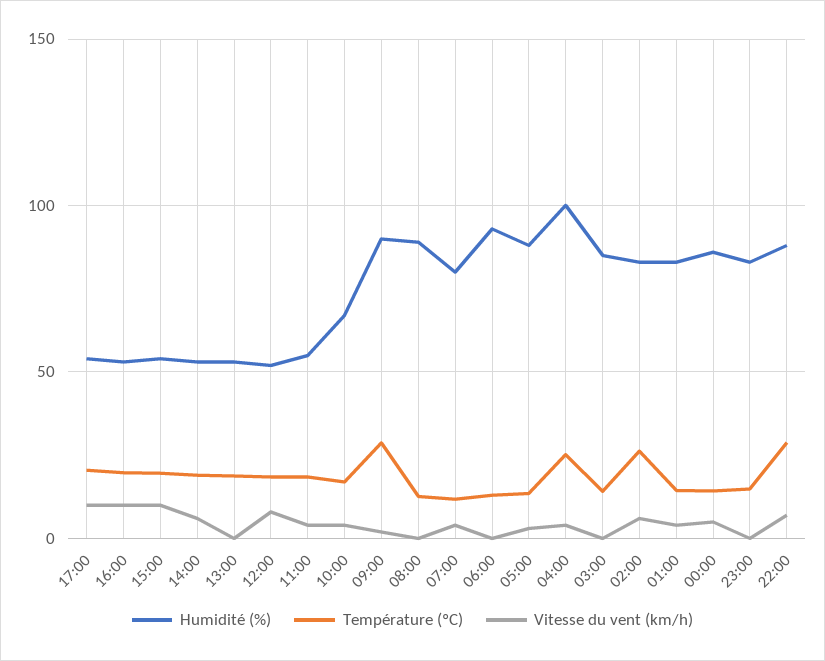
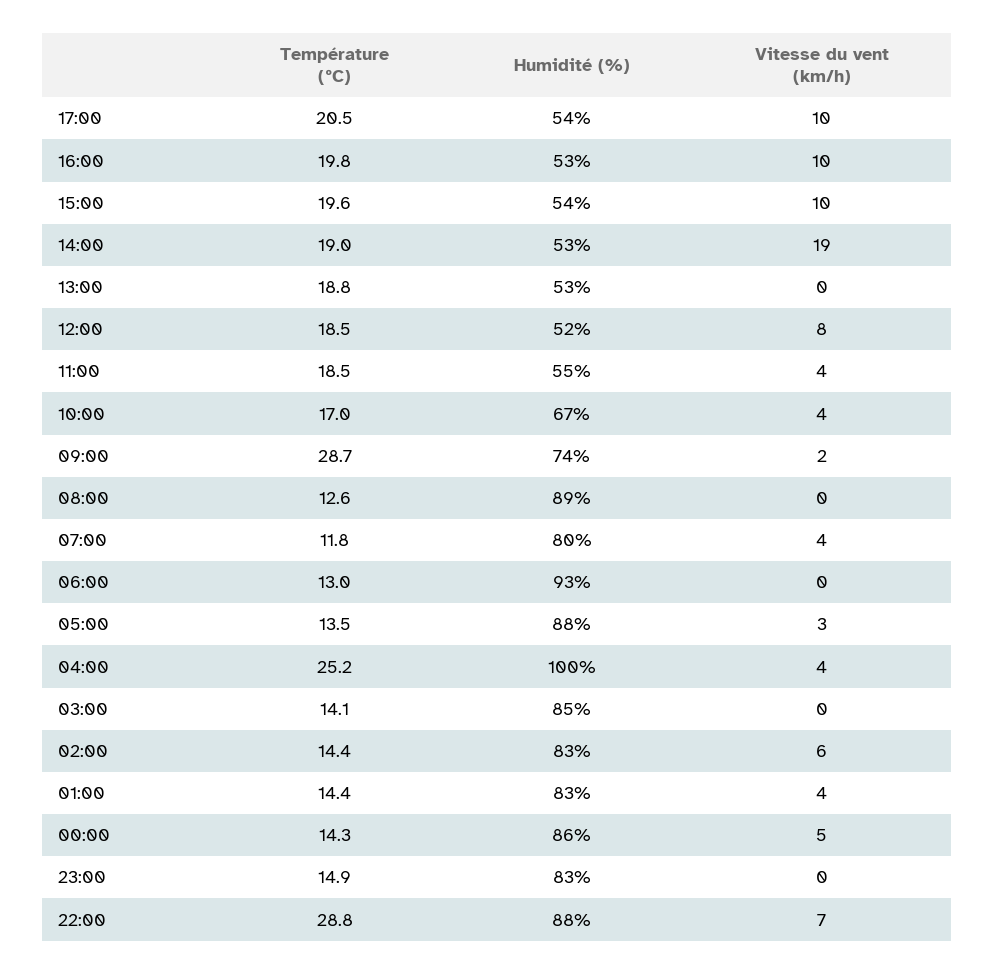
Vitesse du vent (km/h), 14:00: 5 -> 19
Humidité (%), 09:00: 90 -> 74
Température (ºC), 02:00: 25 -> 14.4

